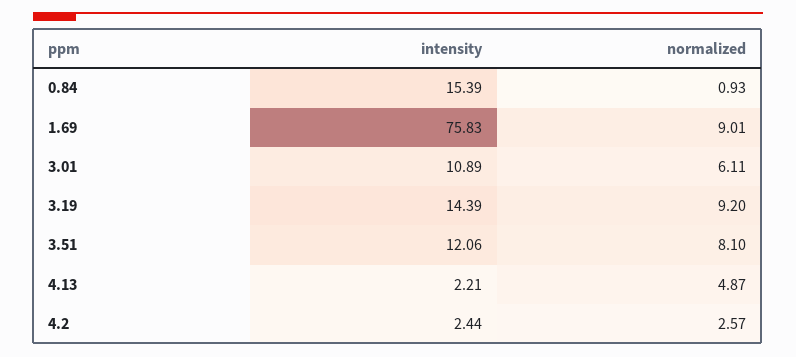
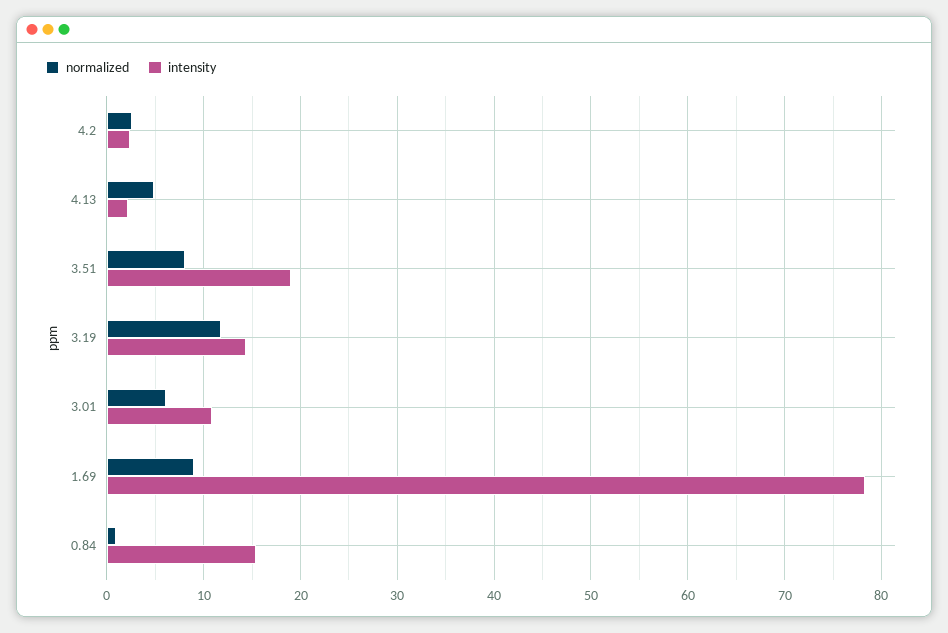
intensity, 1.69: 75.83 -> 78
normalized, 3.19: 9.2 -> 12
intensity, 3.51: 12.06 -> 19

